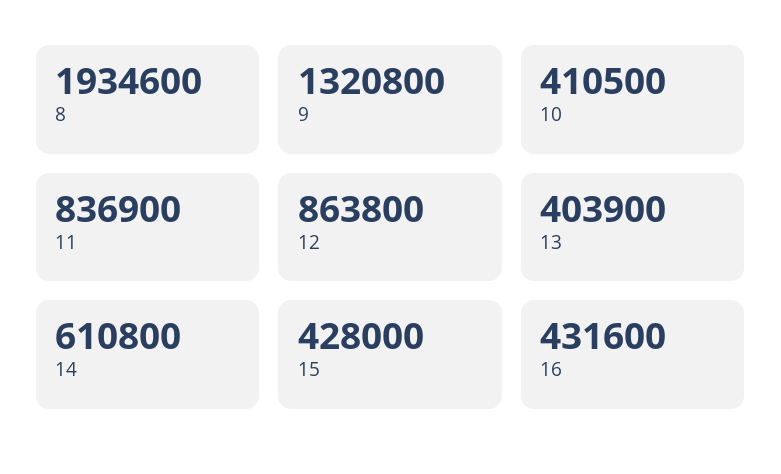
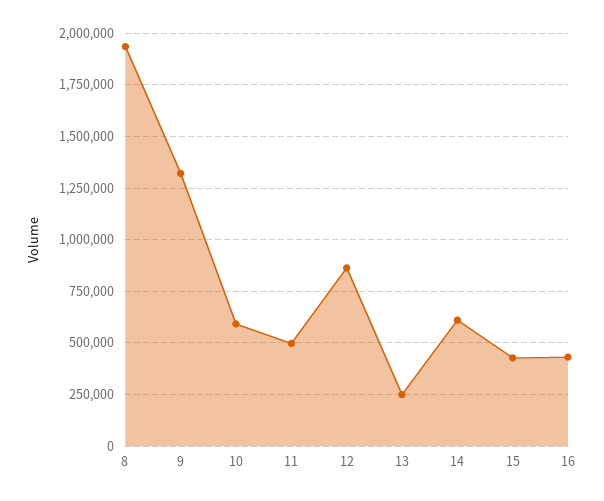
10: 410500 -> 600000
11: 836900 -> 500000
13: 403900 -> 250000

